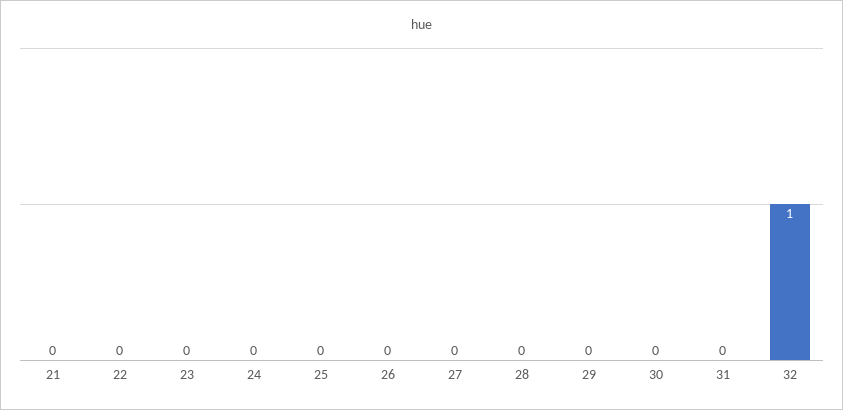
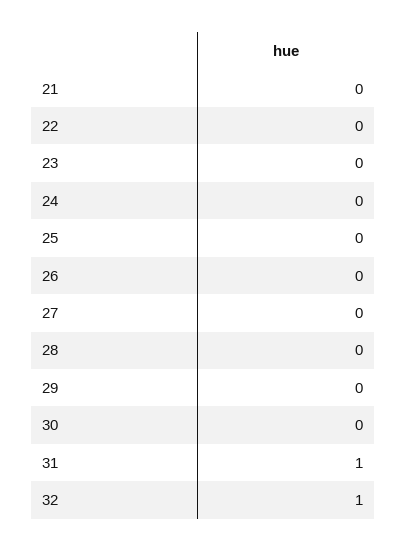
31: 0 -> 1

